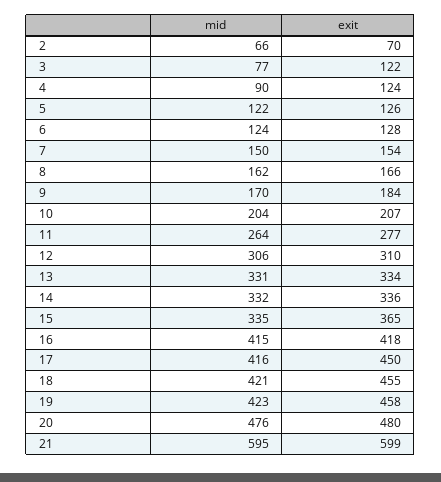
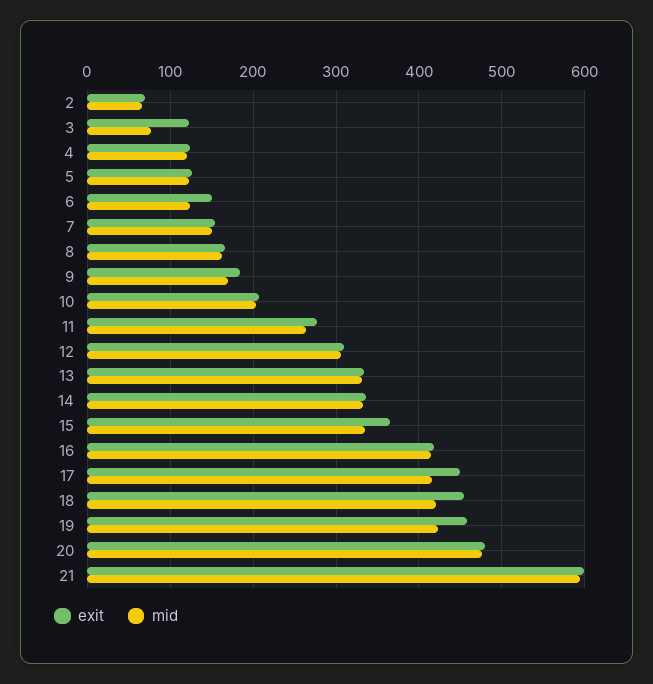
mid, 4: 90 -> 120
exit, 6: 128 -> 150

